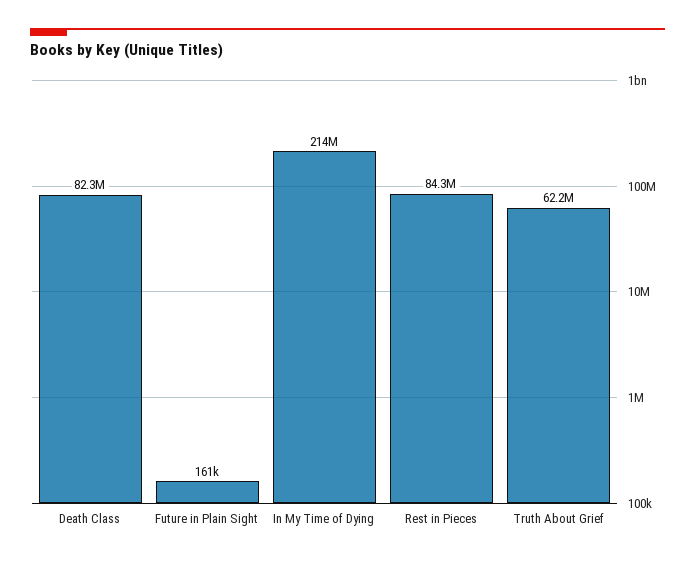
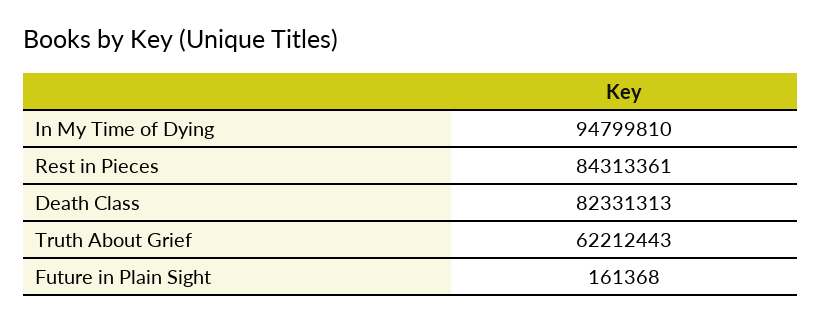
In My Time of Dying: 214000000 -> 94799810

